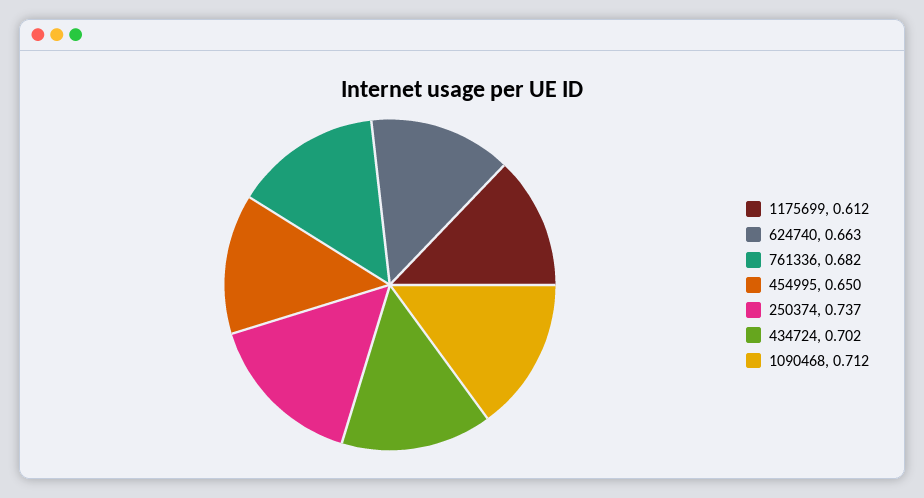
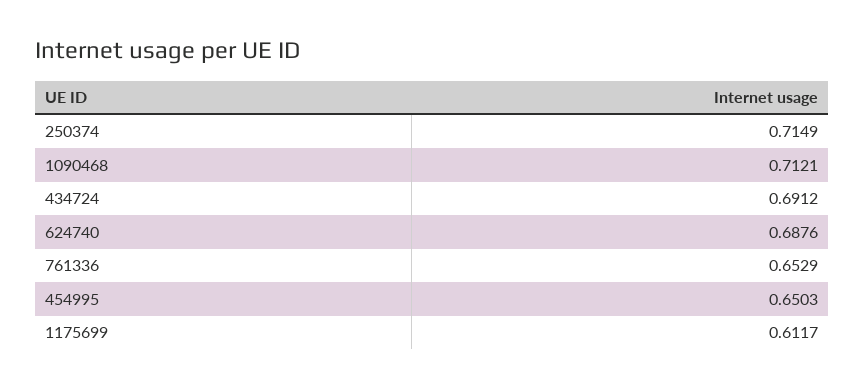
624740: 0.663 -> 0.6876
761336: 0.682 -> 0.6529
250374: 0.737 -> 0.7149
434724: 0.702 -> 0.6912

